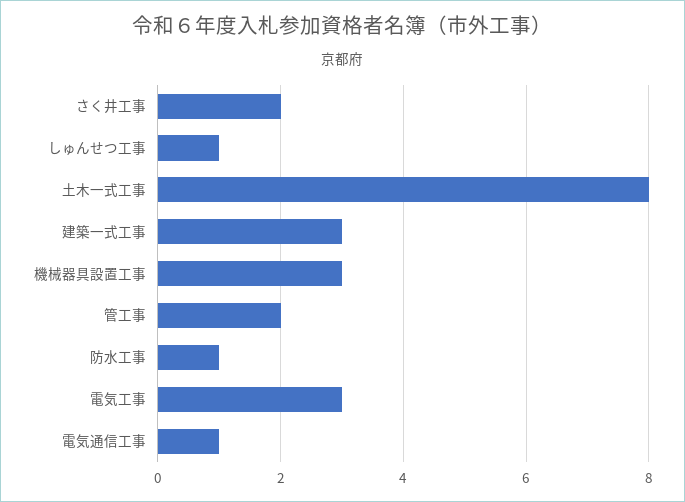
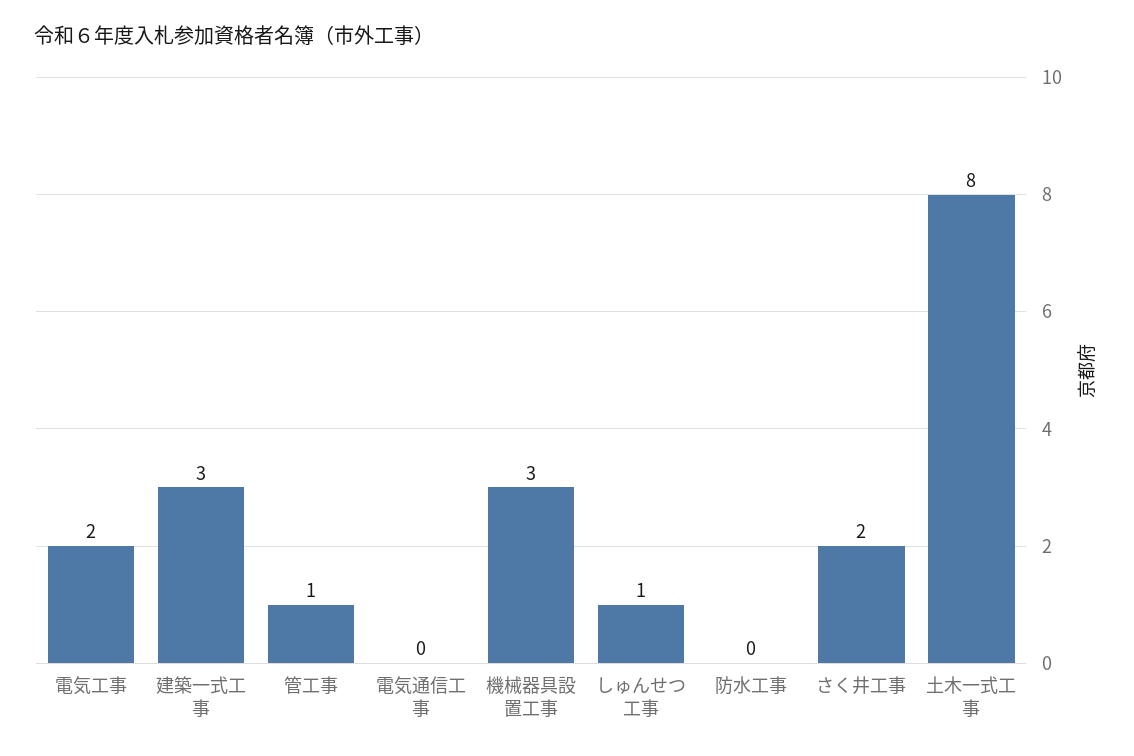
管工事: 2 -> 1
防水工事: 1 -> 0
電気工事: 3 -> 2
電気通信工事: 1 -> 0

